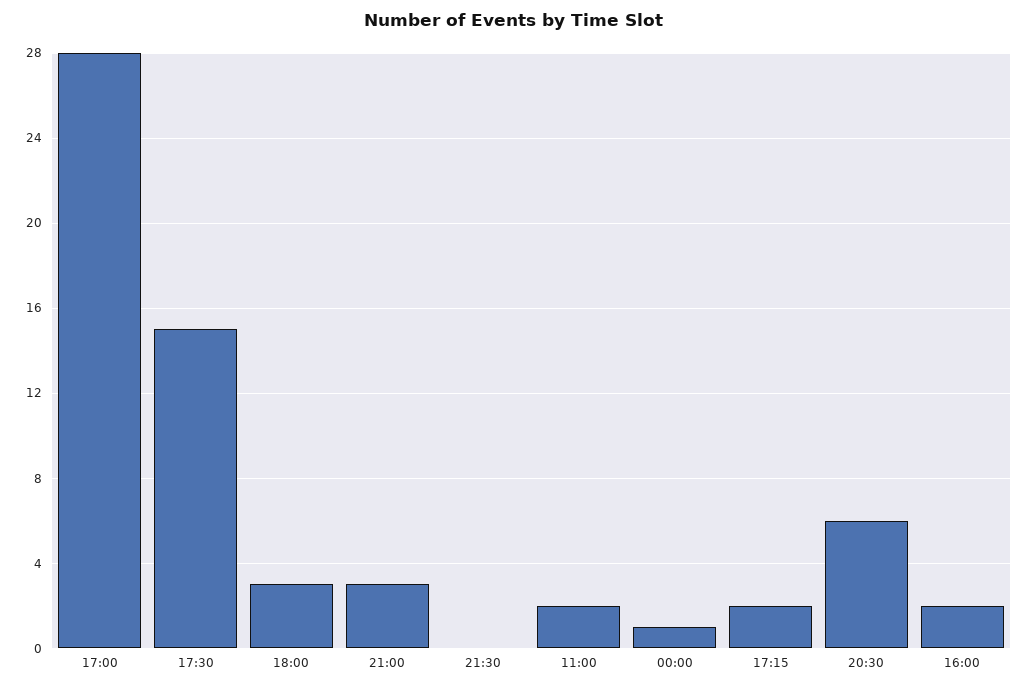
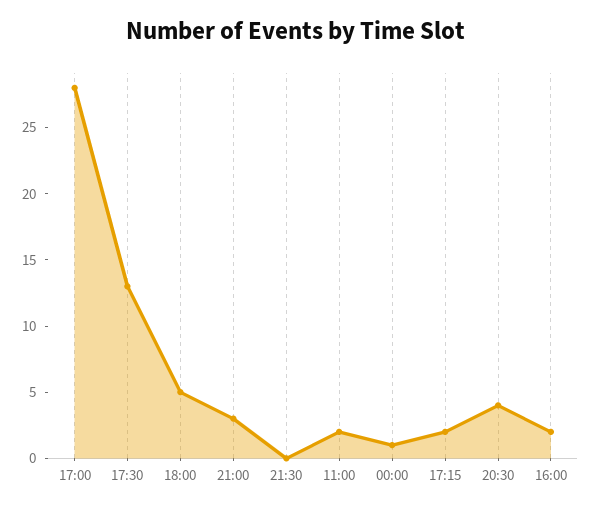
17:30: 15 -> 13
18:00: 3 -> 5
20:30: 6 -> 4

